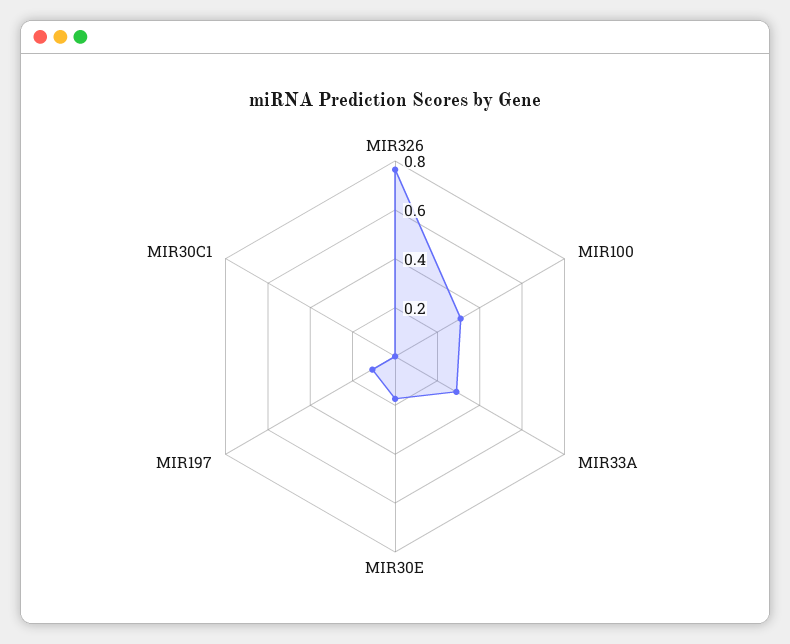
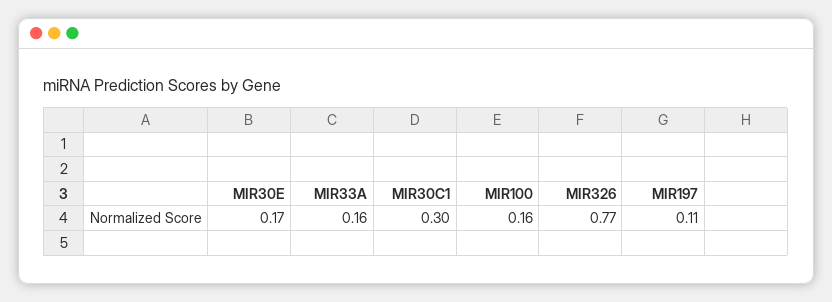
MIR100: 0.3 -> 0.16
MIR33A: 0.3 -> 0.16
MIR30C1: 0 -> 0.3

